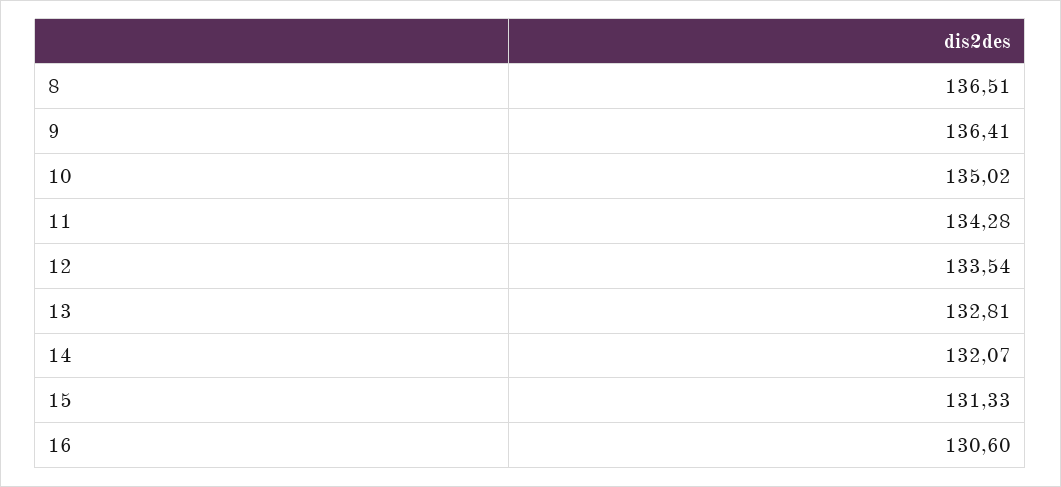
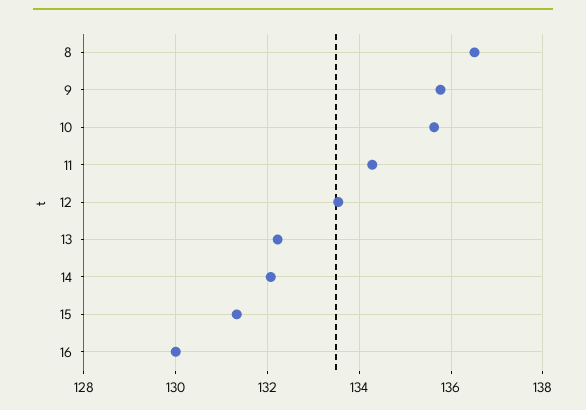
9: 136.41 -> 135.8
10: 135.02 -> 135.6
13: 132.81 -> 132.2
16: 130.6 -> 130

